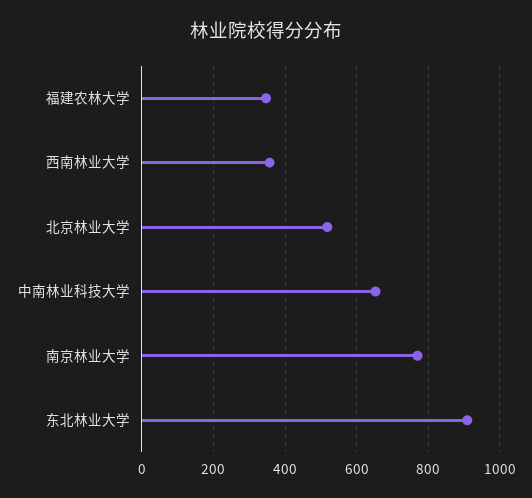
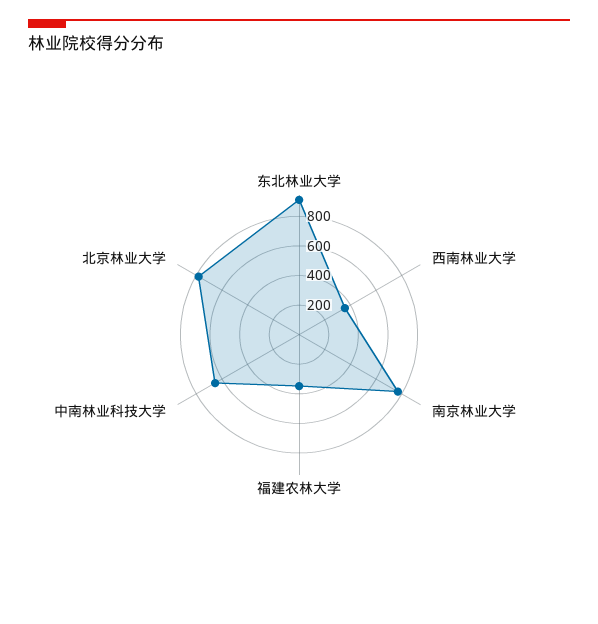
北京林业大学: 520 -> 800

